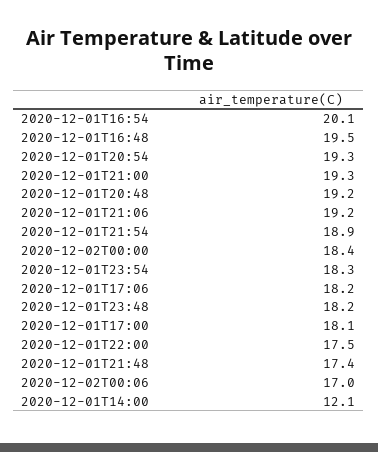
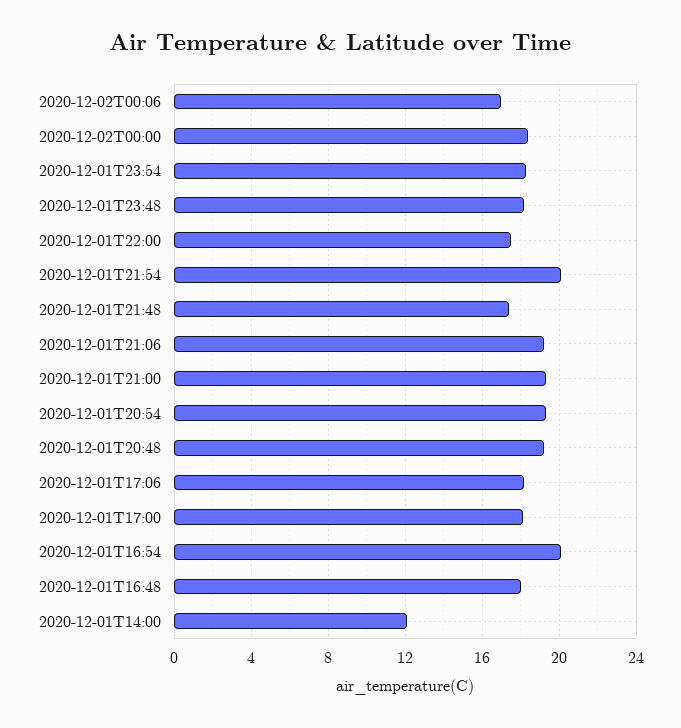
2020-12-01T16:48: 19.5 -> 18
2020-12-01T21:54: 18.9 -> 20

